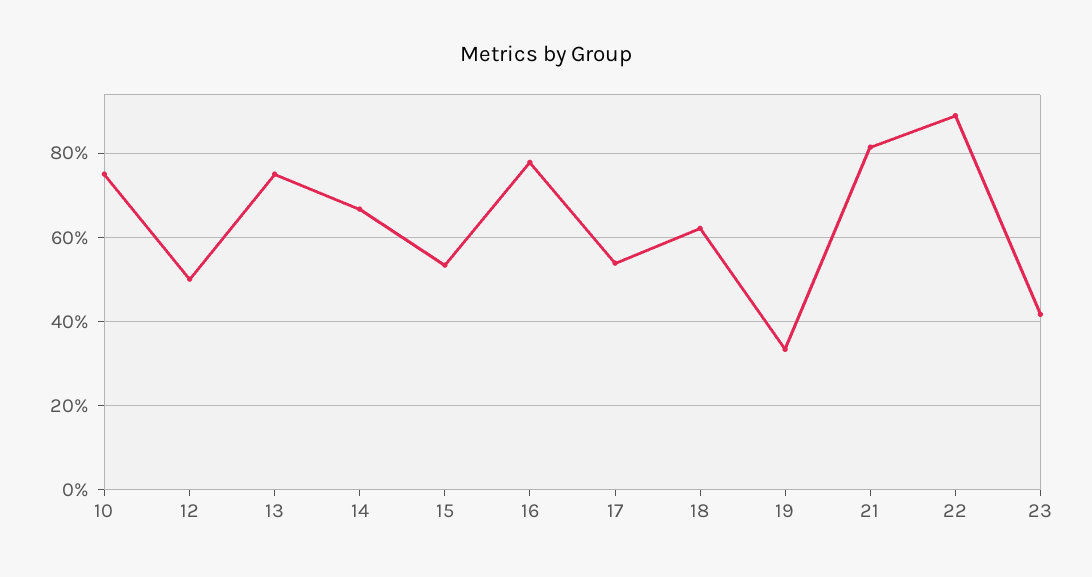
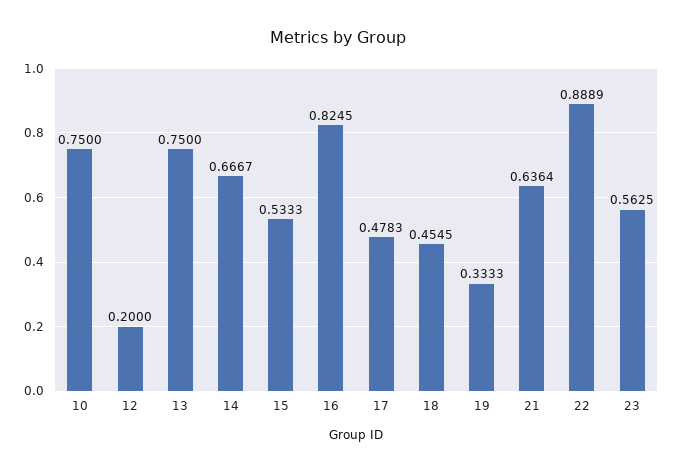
12: 0.5 -> 0.2
16: 0.78 -> 0.8245
17: 0.54 -> 0.4783
18: 0.62 -> 0.4545
21: 0.82 -> 0.6364
23: 0.42 -> 0.5625

